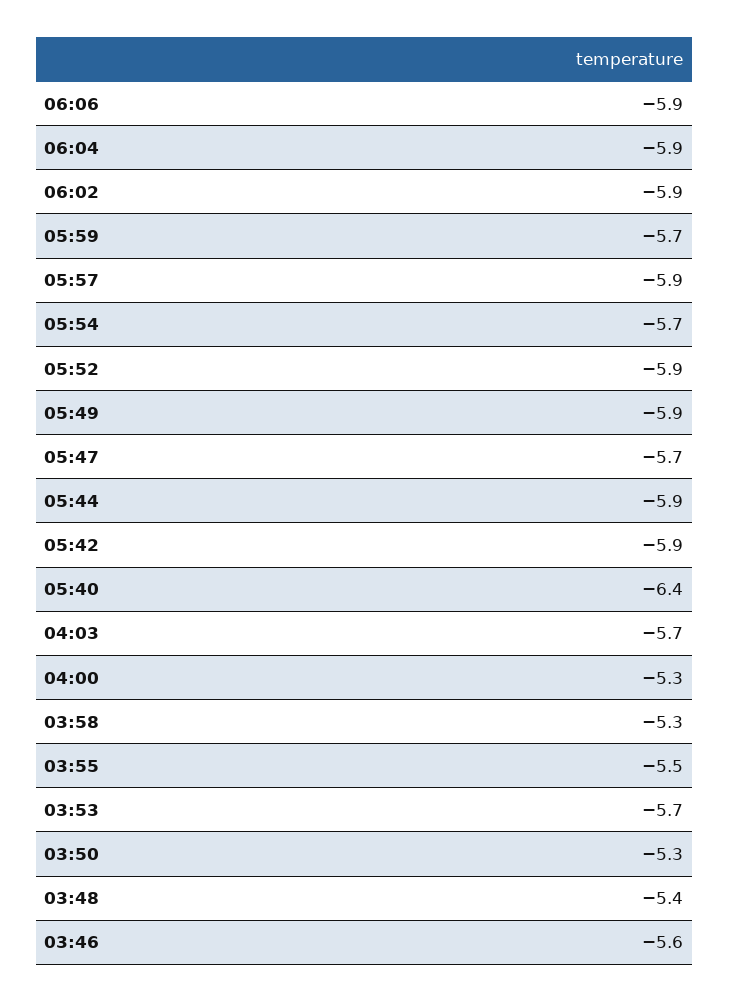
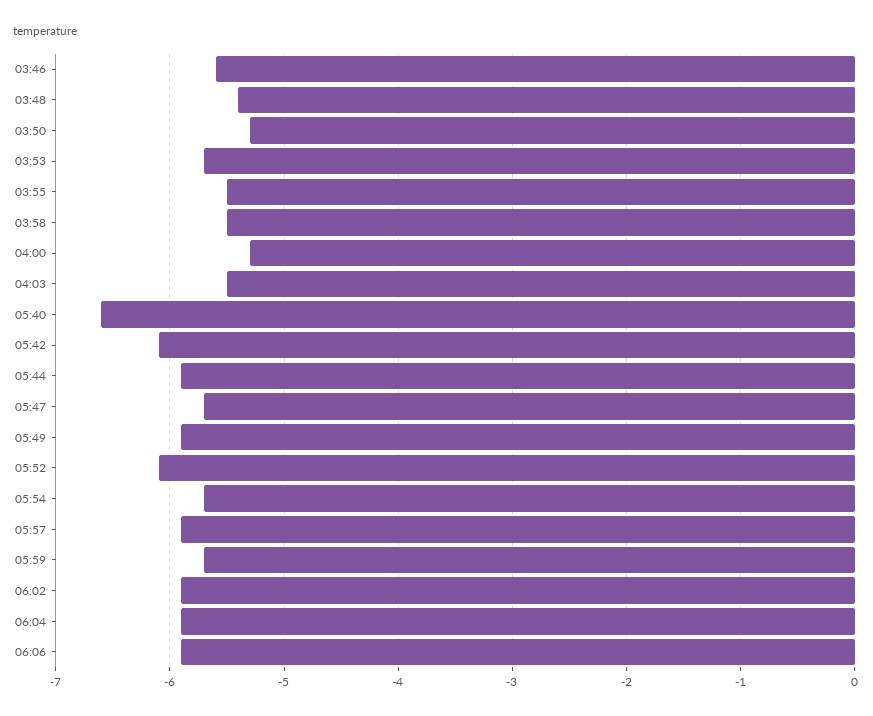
05:52: -5.9 -> -6.1
05:42: -5.9 -> -6.1
05:40: -6.4 -> -6.6
04:03: -5.7 -> -5.5
03:58: -5.3 -> -5.5

